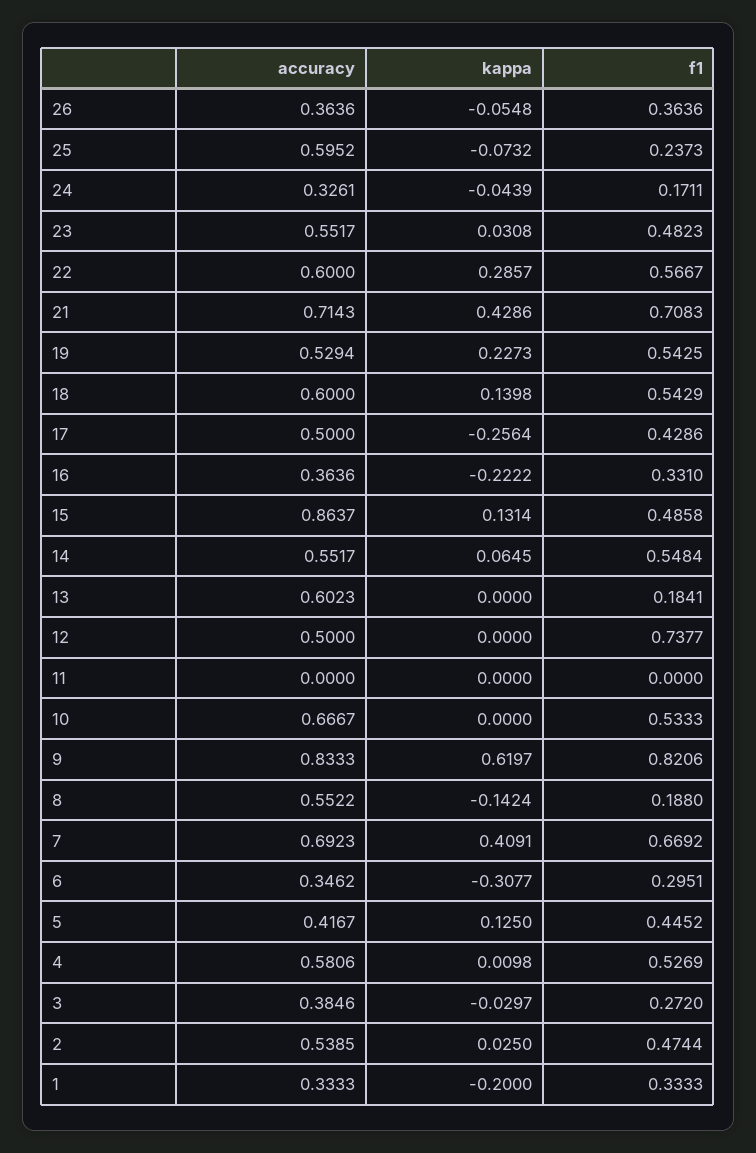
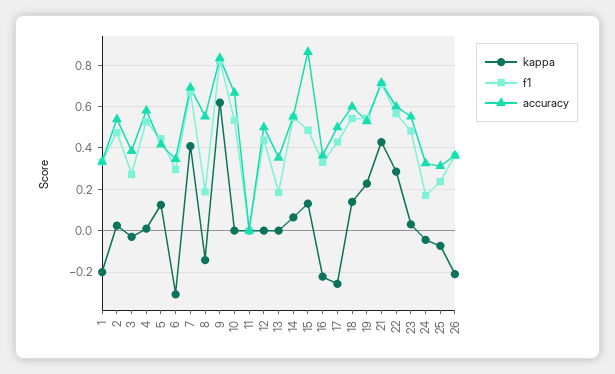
kappa, 26: -0.0548 -> -0.2
accuracy, 25: 0.5952 -> 0.3
accuracy, 13: 0.6023 -> 0.35
f1, 12: 0.7377 -> 0.45

